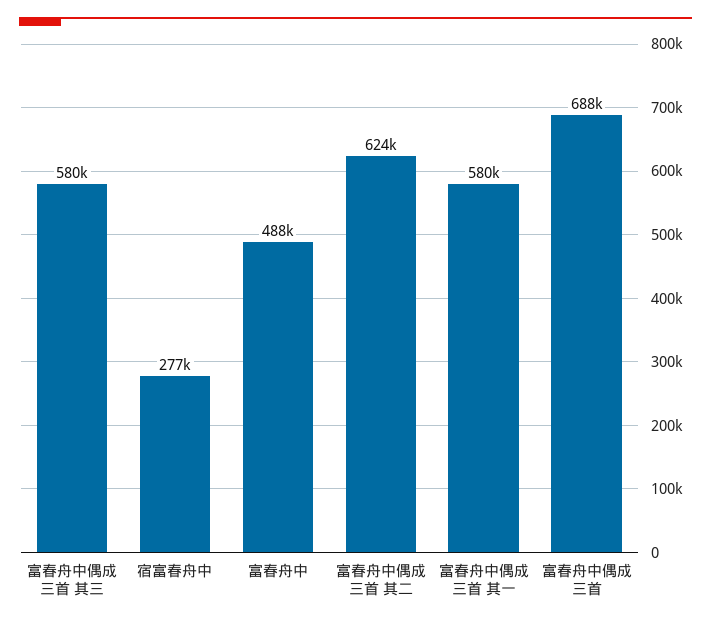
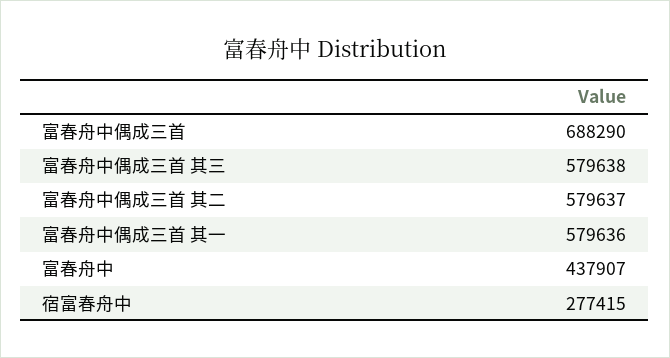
富春舟中: 488000 -> 437907
富春舟中偶成三首 其二: 624000 -> 579637

